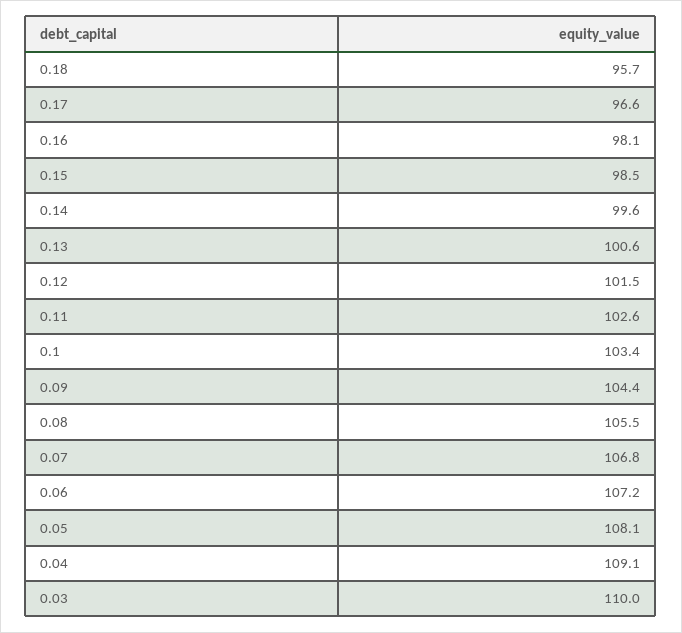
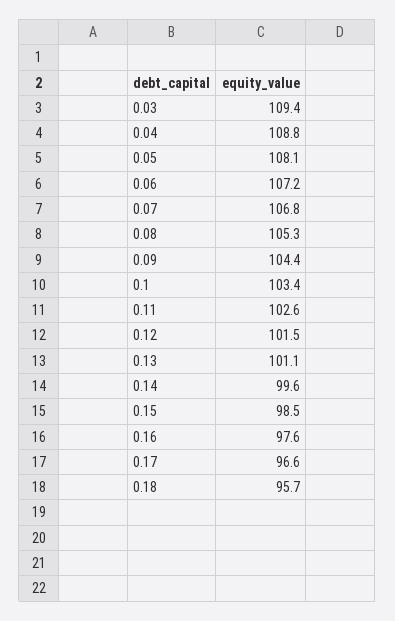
0.16: 98.1 -> 97.6
0.13: 100.6 -> 101.1
0.08: 105.5 -> 105.3
0.04: 109.1 -> 108.8
0.03: 110 -> 109.4

